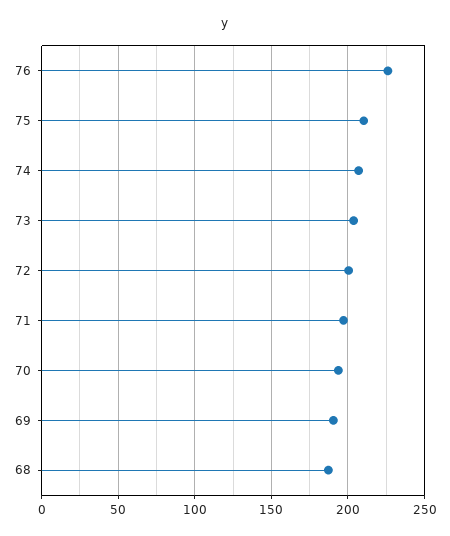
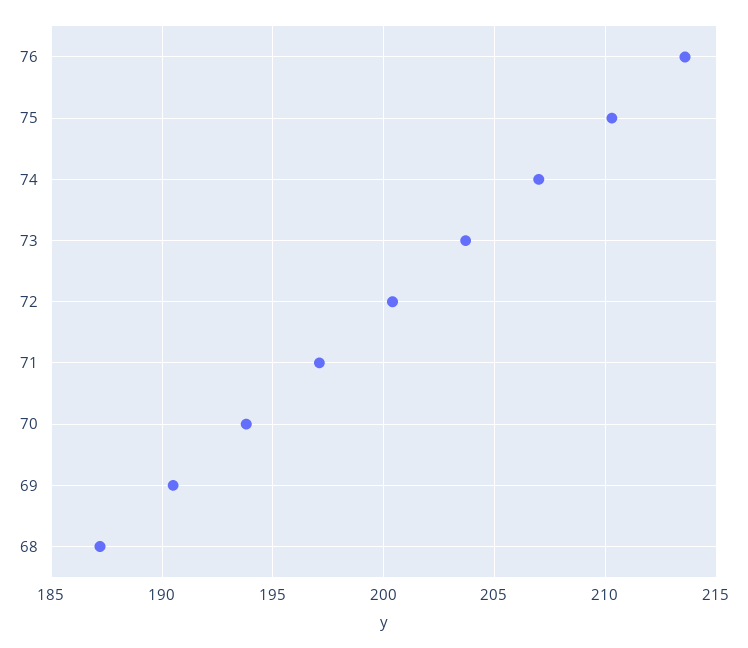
76: 225 -> 213.5

